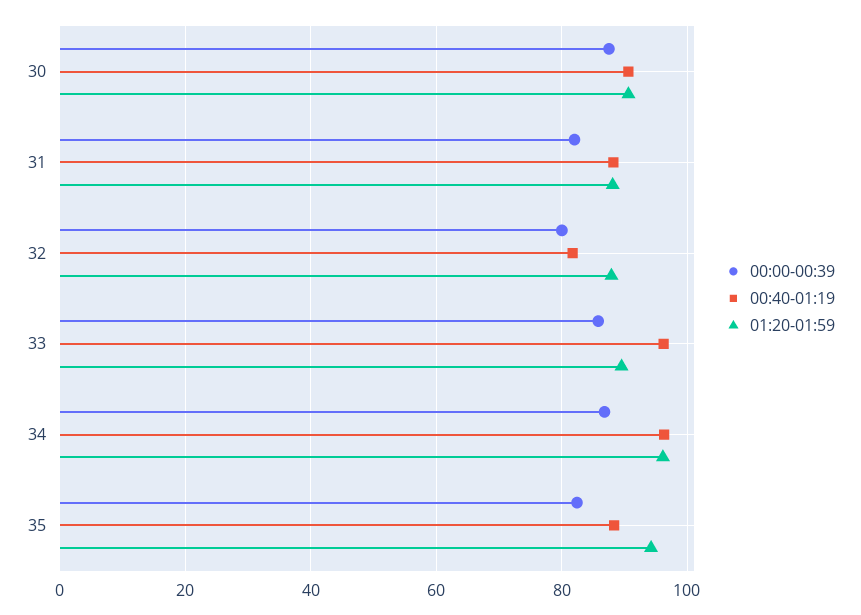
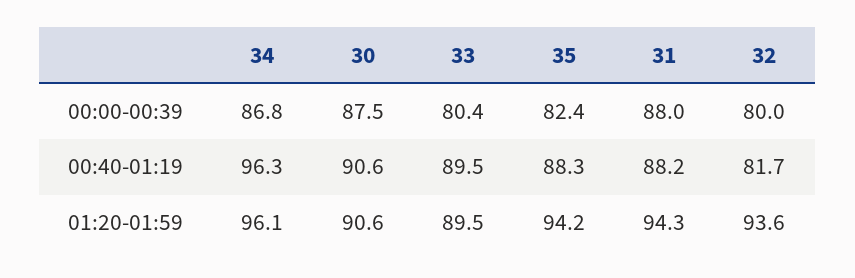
00:00-00:39, 31: 82 -> 88
01:20-01:59, 31: 88 -> 94.3
01:20-01:59, 32: 88 -> 93.6
00:00-00:39, 33: 86 -> 80.4
00:40-01:19, 33: 96 -> 89.5

